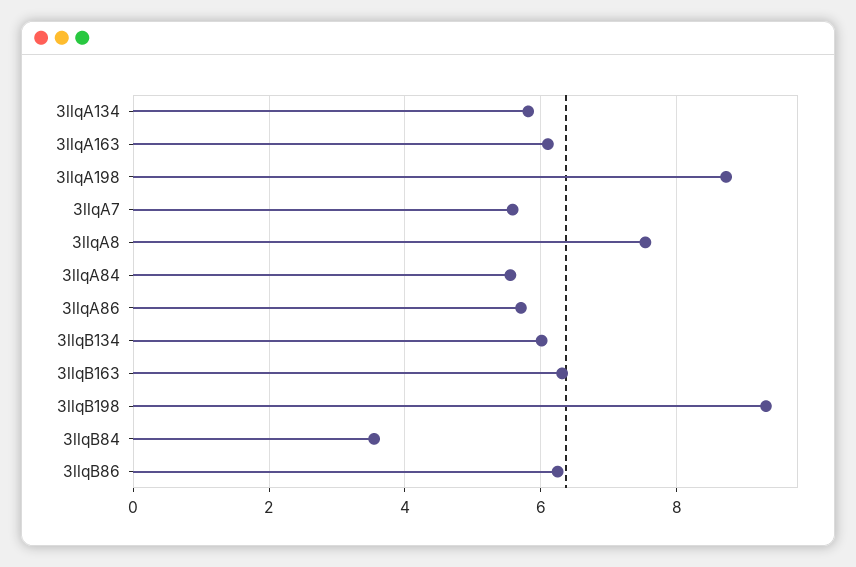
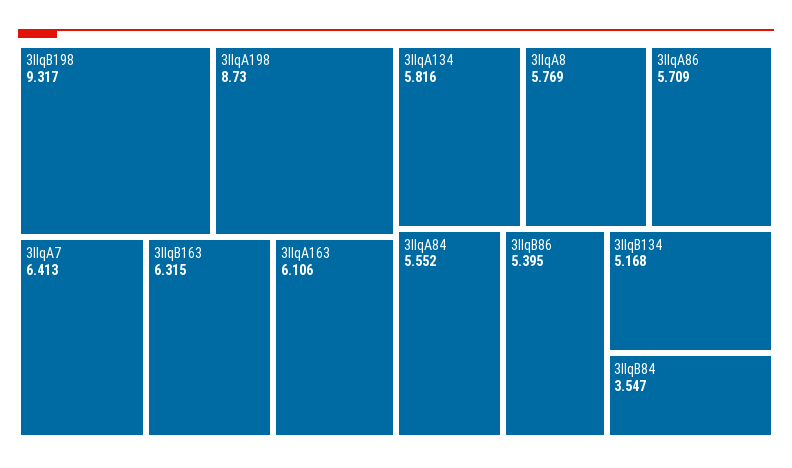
3llqA7: 5.6 -> 6.413
3llqA8: 7.6 -> 5.769
3llqB134: 6 -> 5.168
3llqB86: 6.2 -> 5.395

